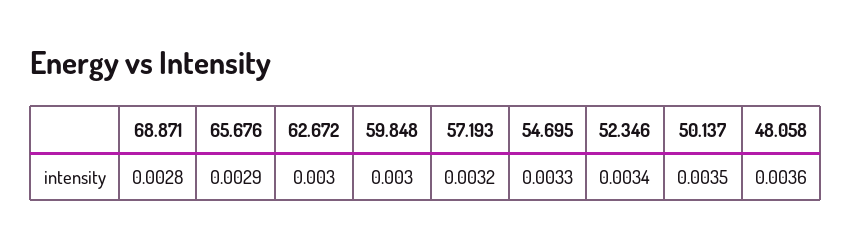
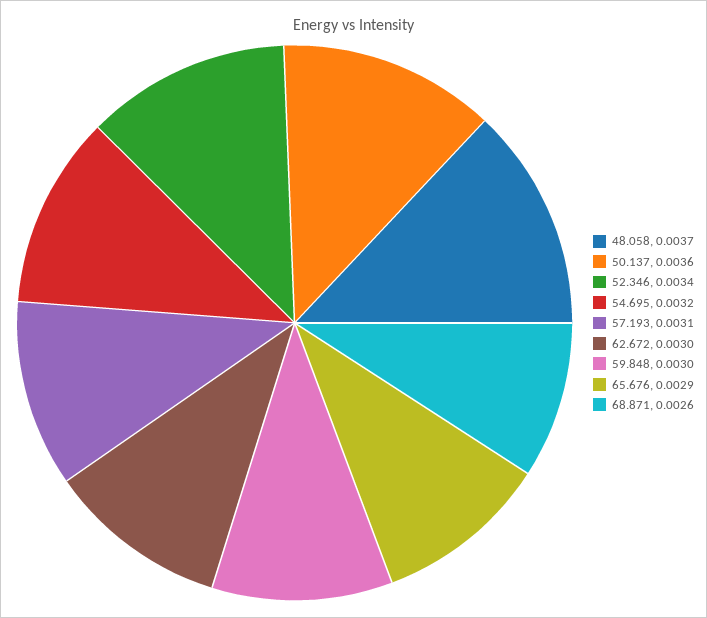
68.871: 0.0028 -> 0.0026
57.193: 0.0032 -> 0.0031
54.695: 0.0033 -> 0.0032
50.137: 0.0035 -> 0.0036
48.058: 0.0036 -> 0.0037

